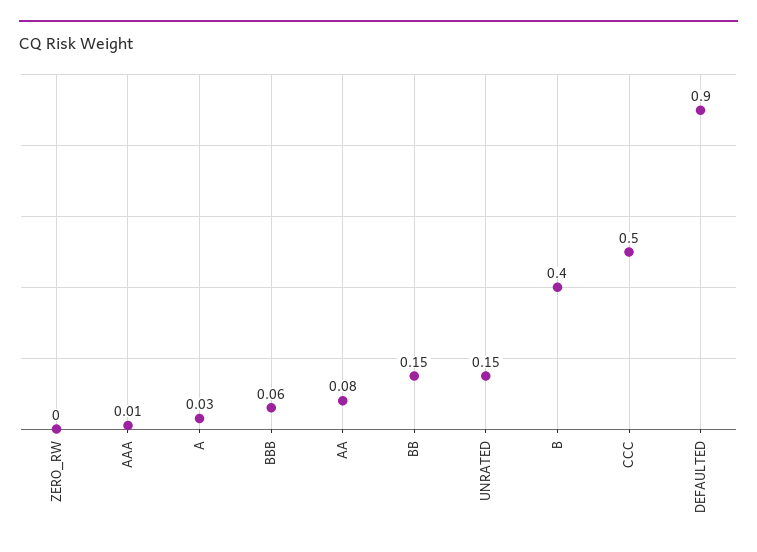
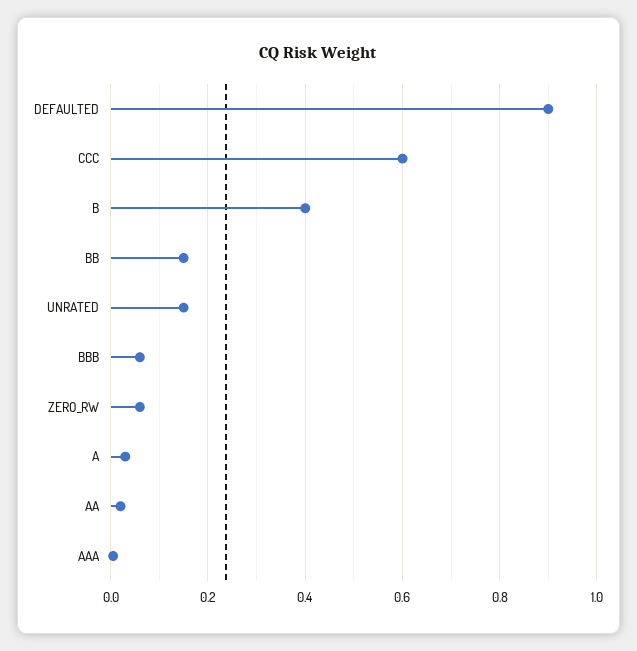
ZERO_RW: 0 -> 0.06
AA: 0.08 -> 0.02
CCC: 0.5 -> 0.6

